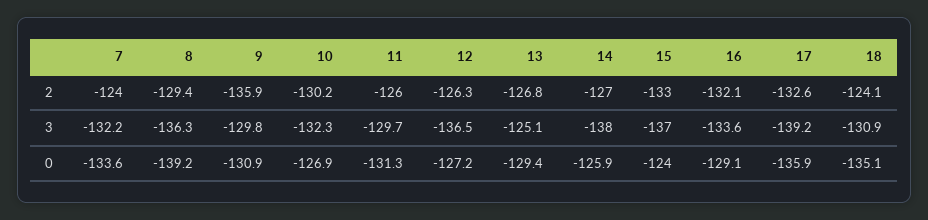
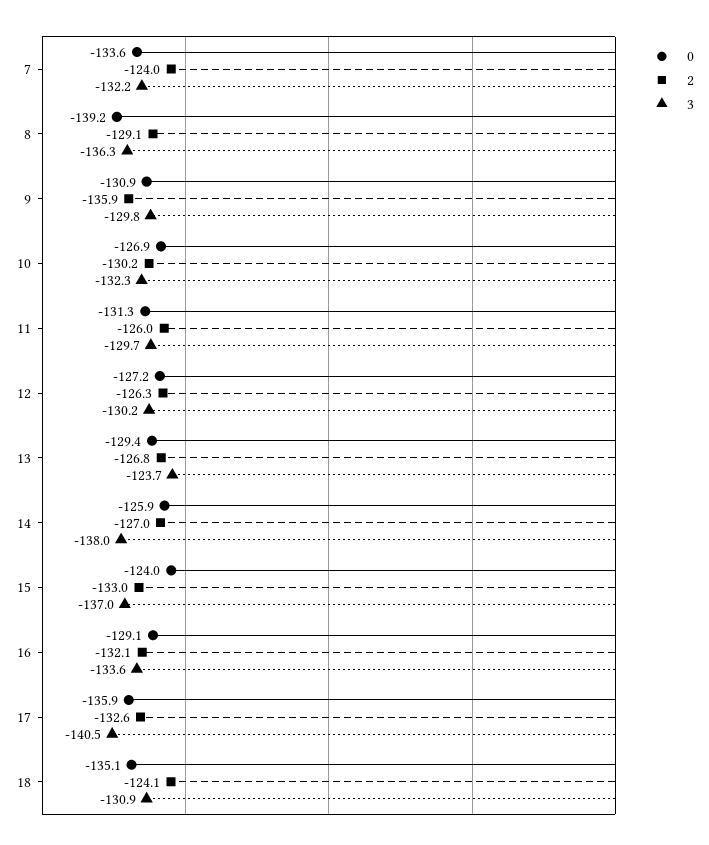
2, 8: -129.4 -> -129.1
3, 12: -136.5 -> -130.2
3, 13: -125.1 -> -123.7
3, 17: -139.2 -> -140.5

